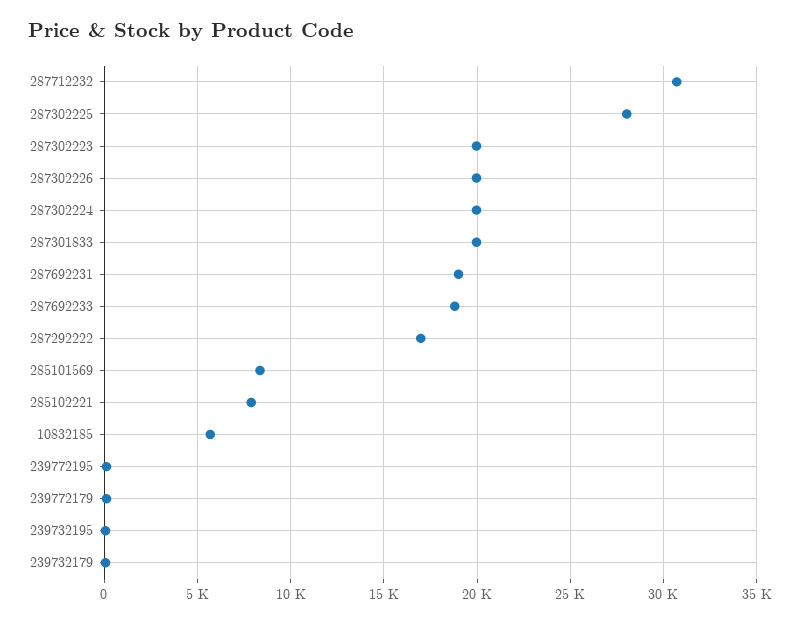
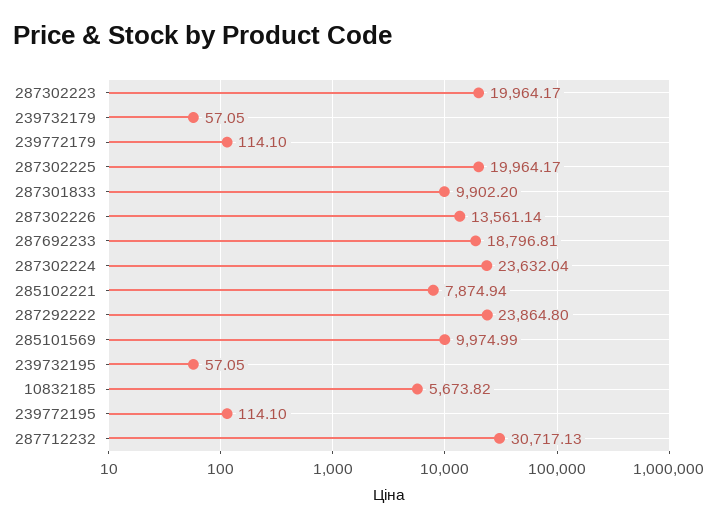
287302225: 28000 -> 19964.17
287302226: 20000 -> 13561.14
287302224: 20000 -> 23632.04
287301833: 20000 -> 9902.2
287692231: 19000 -> none
287292222: 17000 -> 23864.8
285101569: 8500 -> 9974.99

